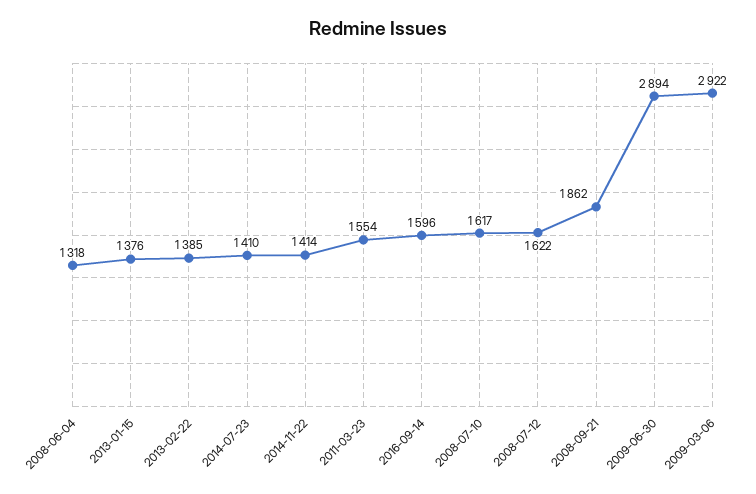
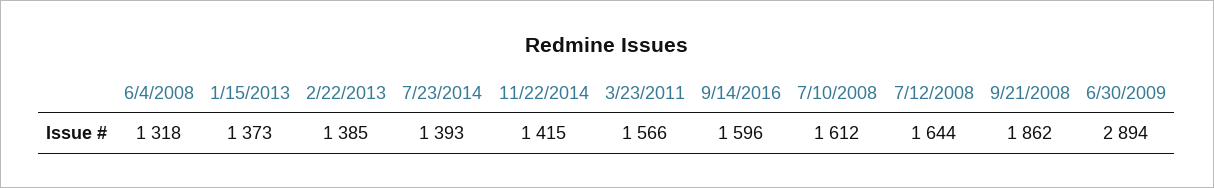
2013-01-15: 1376 -> 1373
2014-07-23: 1410 -> 1393
2014-11-22: 1414 -> 1415
2011-03-23: 1554 -> 1566
2008-07-10: 1617 -> 1612
2008-07-12: 1622 -> 1644
2009-03-06: 2922 -> none

